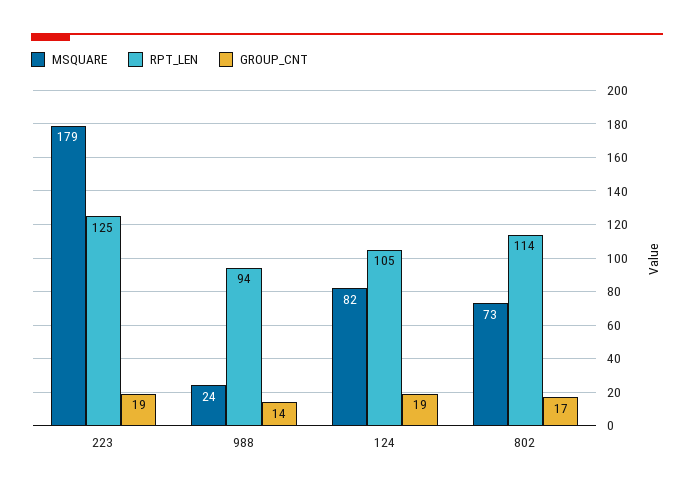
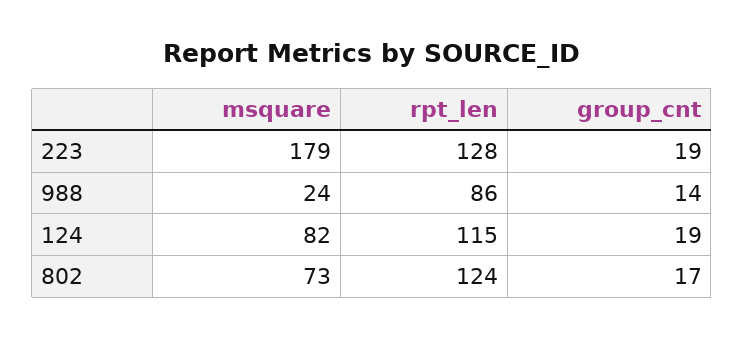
RPT_LEN, 223: 125 -> 128
RPT_LEN, 988: 94 -> 86
RPT_LEN, 124: 105 -> 115
RPT_LEN, 802: 114 -> 124

